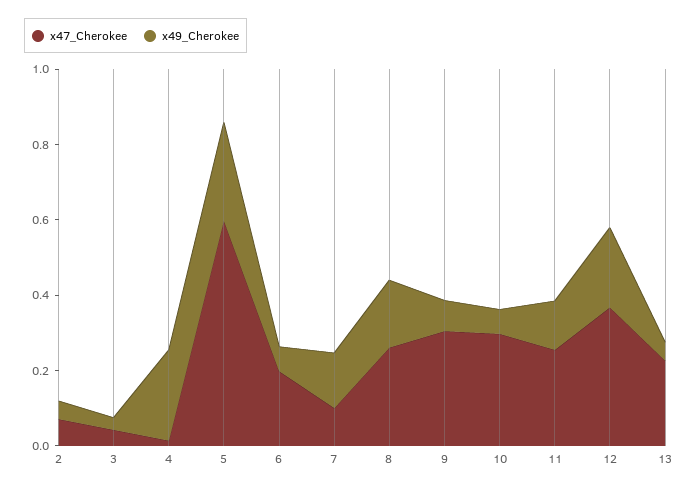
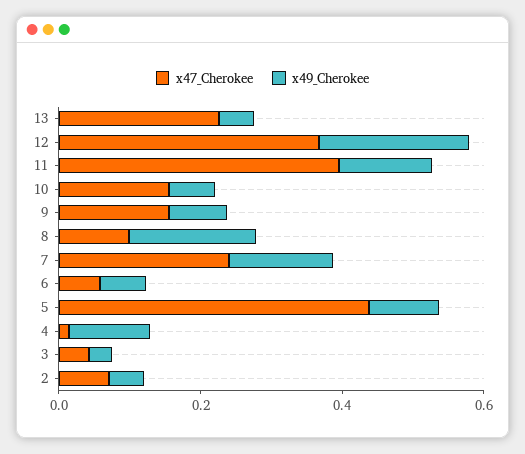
x49_Cherokee, 4: 0.25 -> 0.1
x47_Cherokee, 5: 0.6 -> 0.45
x49_Cherokee, 5: 0.25 -> 0.1
x47_Cherokee, 6: 0.2 -> 0.05
x47_Cherokee, 7: 0.1 -> 0.25
x47_Cherokee, 8: 0.25 -> 0.1
x47_Cherokee, 9: 0.3 -> 0.15
x47_Cherokee, 10: 0.3 -> 0.15
x47_Cherokee, 11: 0.25 -> 0.4

